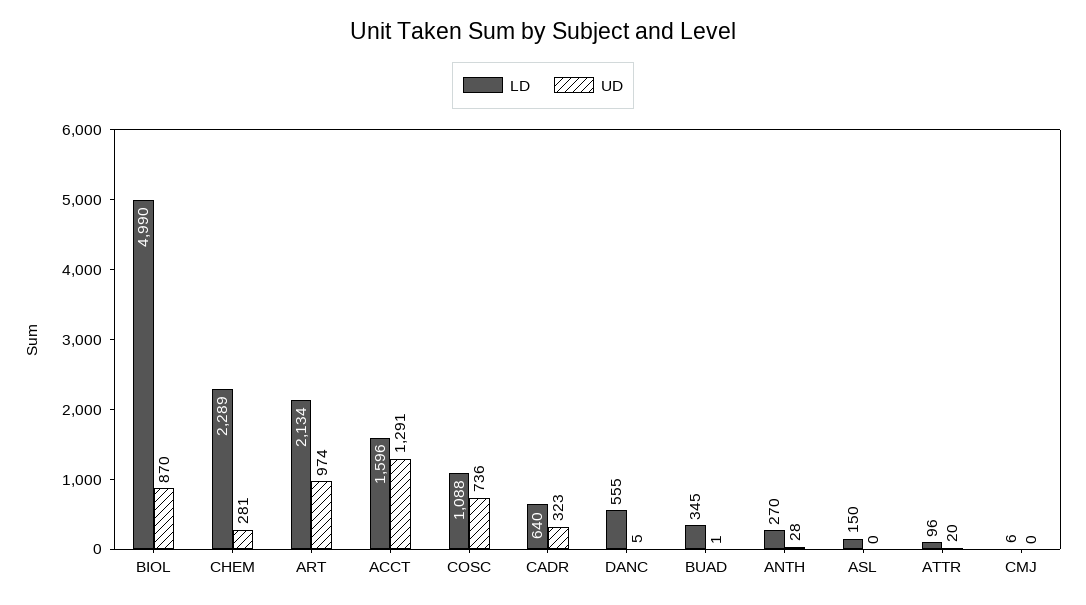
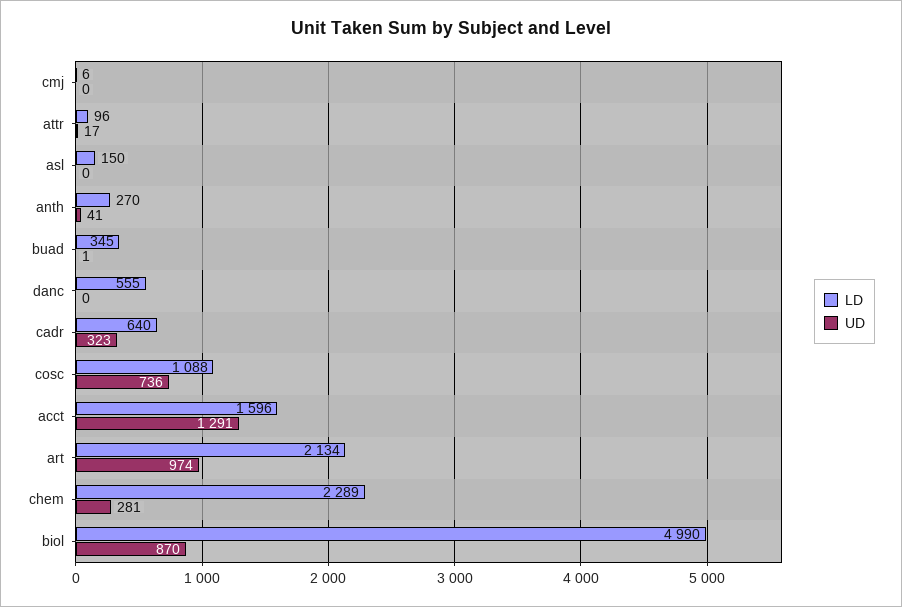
UD, DANC: 5 -> 0
UD, ANTH: 28 -> 41
UD, ATTR: 20 -> 17

